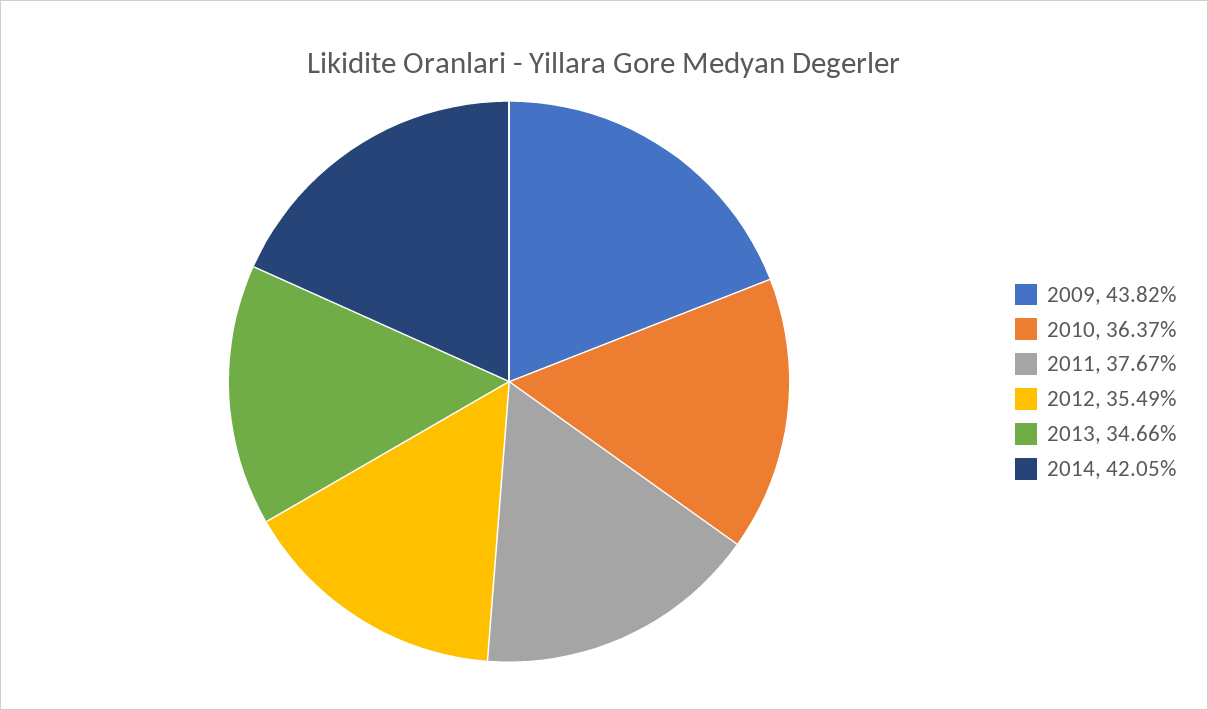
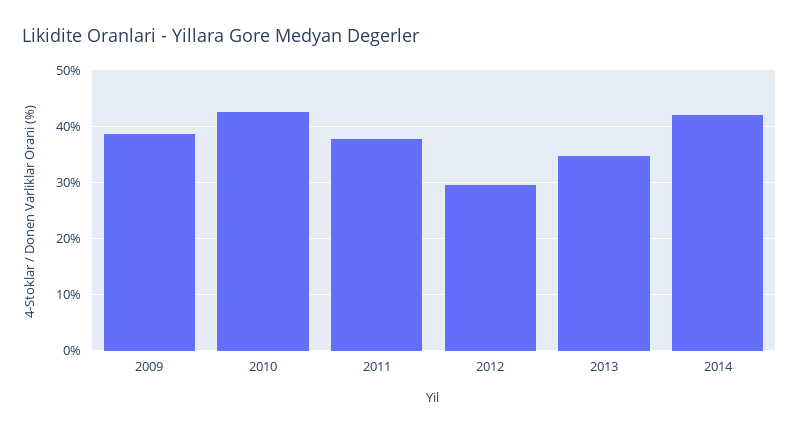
2009: 43.82 -> 38
2010: 36.37 -> 42
2012: 35.49 -> 30

